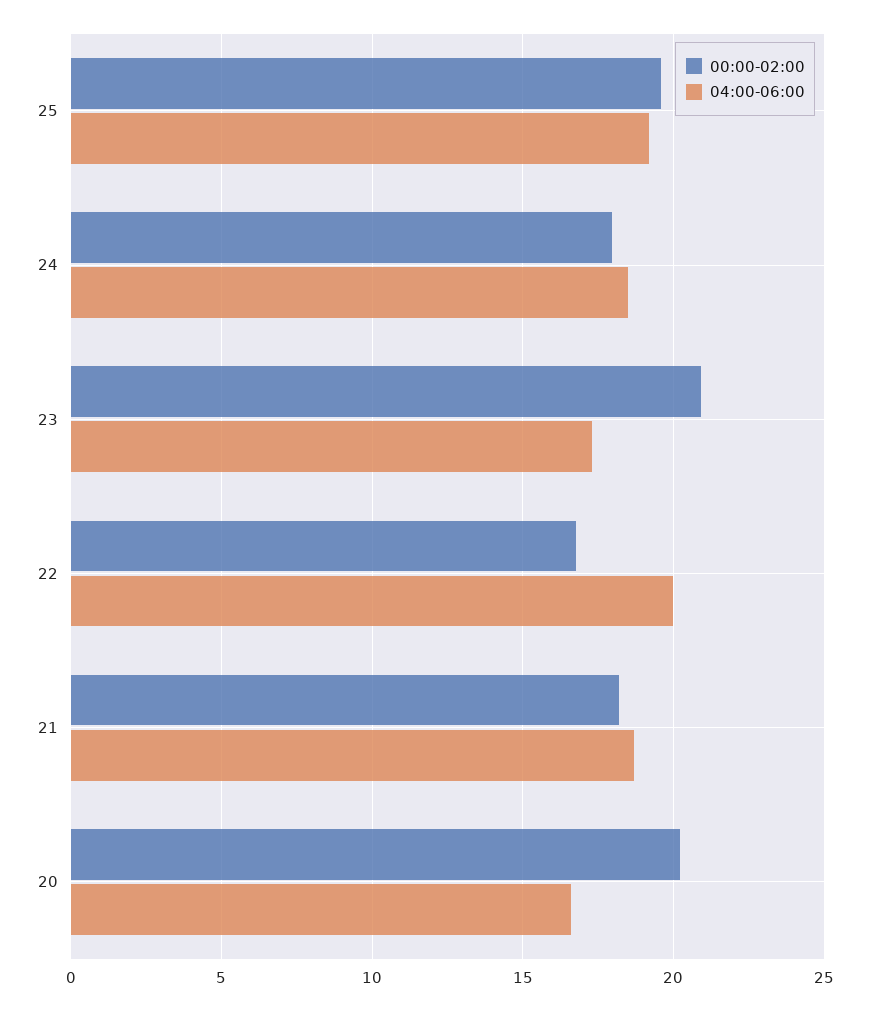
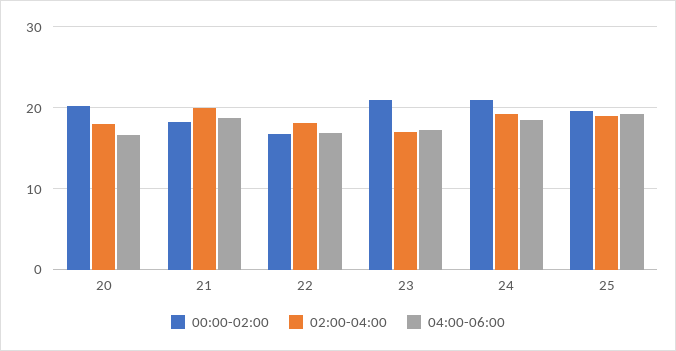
00:00-02:00, 24: 18 -> 21
04:00-06:00, 22: 20 -> 17
02:00-04:00, 20: none -> 18
02:00-04:00, 21: none -> 20
02:00-04:00, 22: none -> 18
02:00-04:00, 23: none -> 17
02:00-04:00, 24: none -> 19
02:00-04:00, 25: none -> 19

